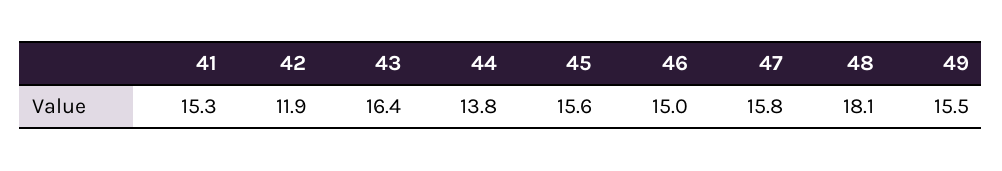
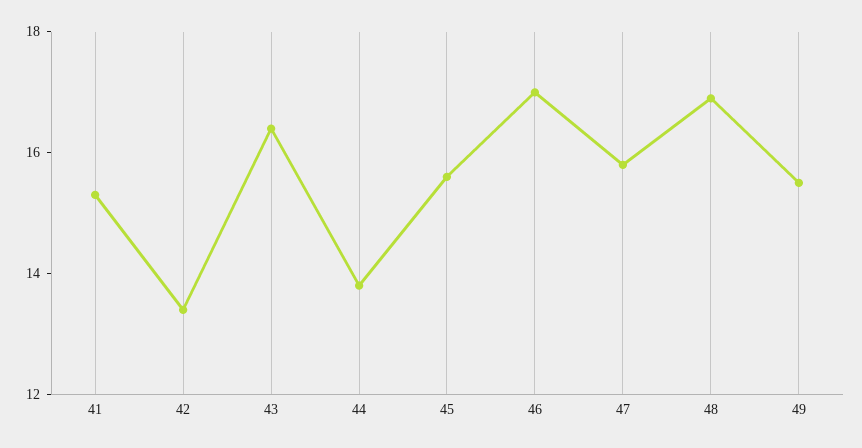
42: 11.9 -> 13.5
46: 15 -> 17
48: 18.1 -> 17

